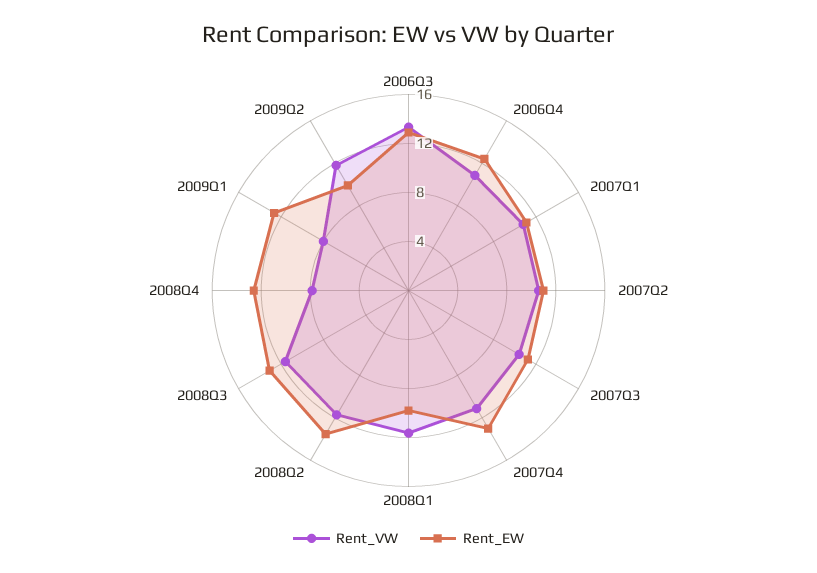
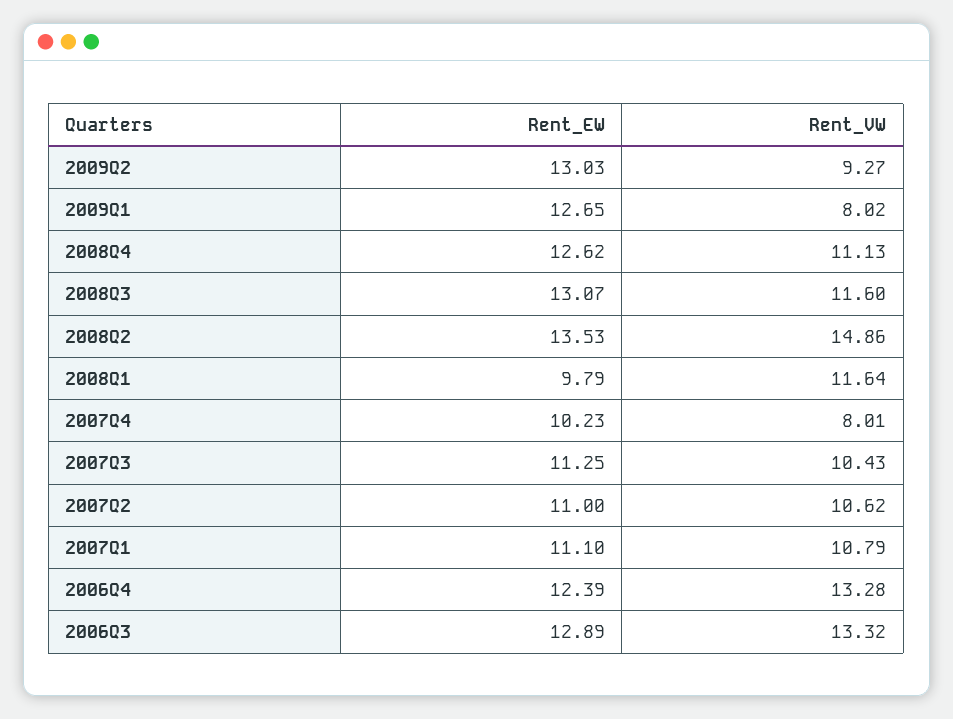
Rent_VW, 2006Q4: 11 -> 13.28
Rent_VW, 2007Q4: 11 -> 8.01
Rent_EW, 2007Q4: 13 -> 10.23
Rent_VW, 2008Q2: 12 -> 14.86
Rent_VW, 2008Q4: 8 -> 11.13
Rent_VW, 2009Q2: 12 -> 9.27
Rent_EW, 2009Q2: 10 -> 13.03

